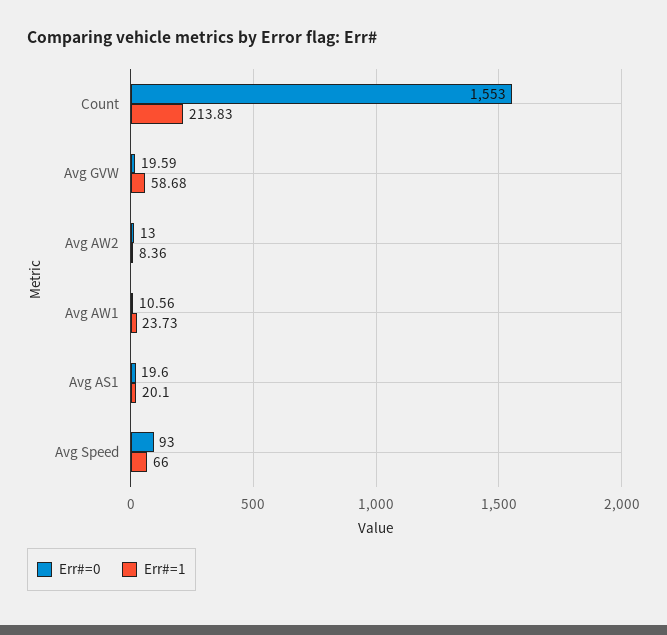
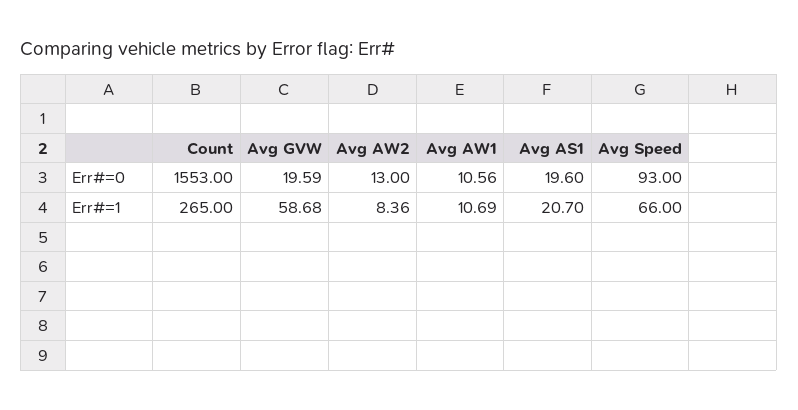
Err#=1, Count: 213.83 -> 265
Err#=1, Avg AW1: 23.73 -> 10.69
Err#=1, Avg AS1: 20.1 -> 20.7

